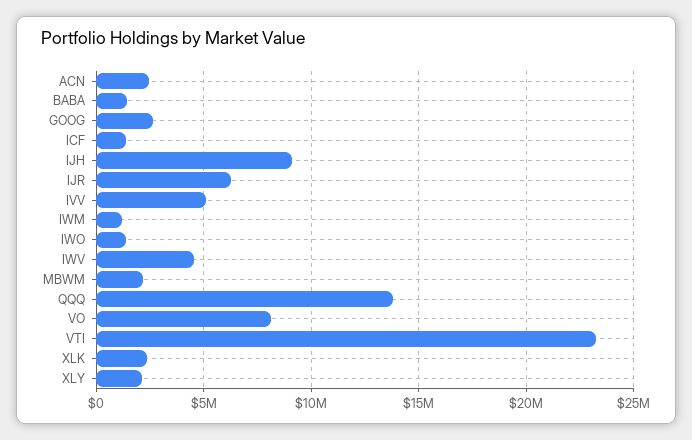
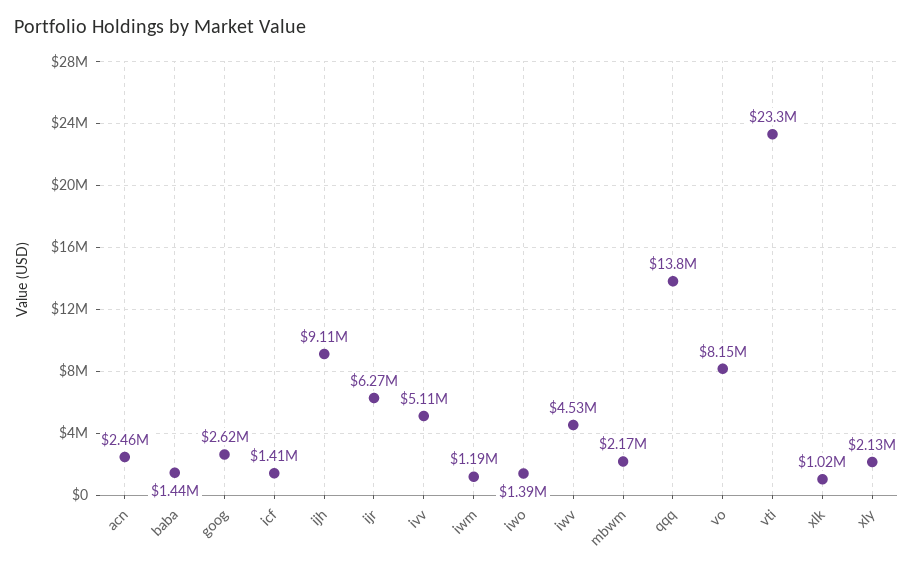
XLK: 2500000 -> 1020000

